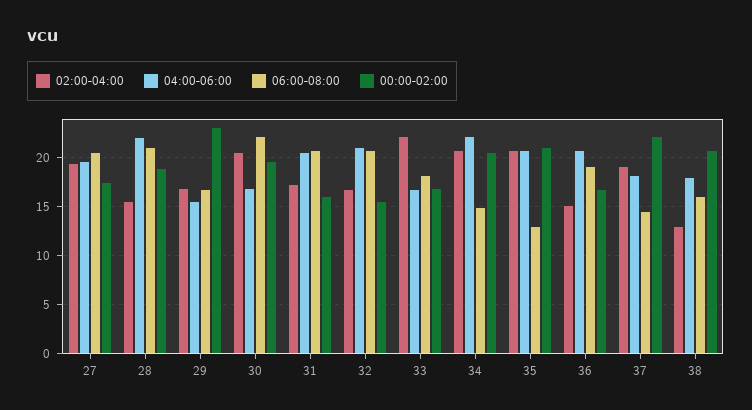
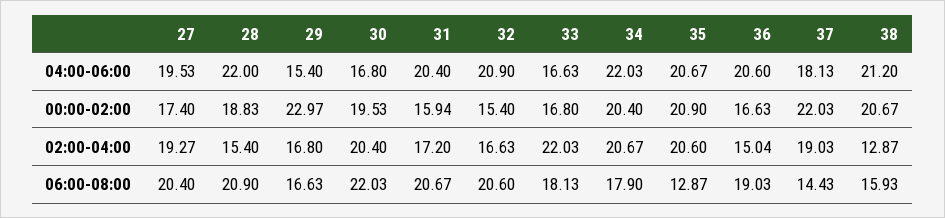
06:00-08:00, 34: 15 -> 17.9
04:00-06:00, 38: 18 -> 21.2

